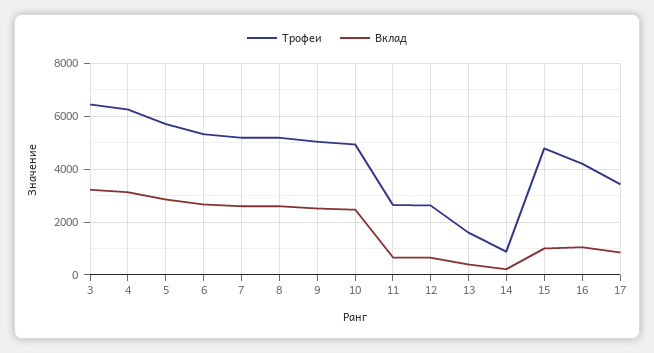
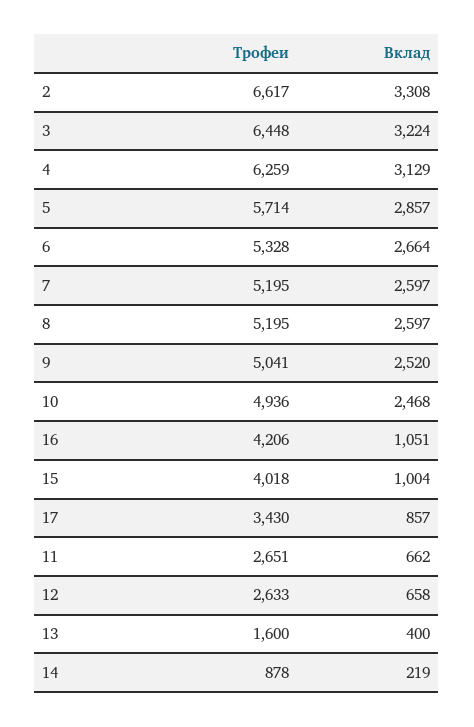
Трофеи, 15: 4750 -> 4018
Трофеи, 2: none -> 6617
Вклад, 2: none -> 3308

